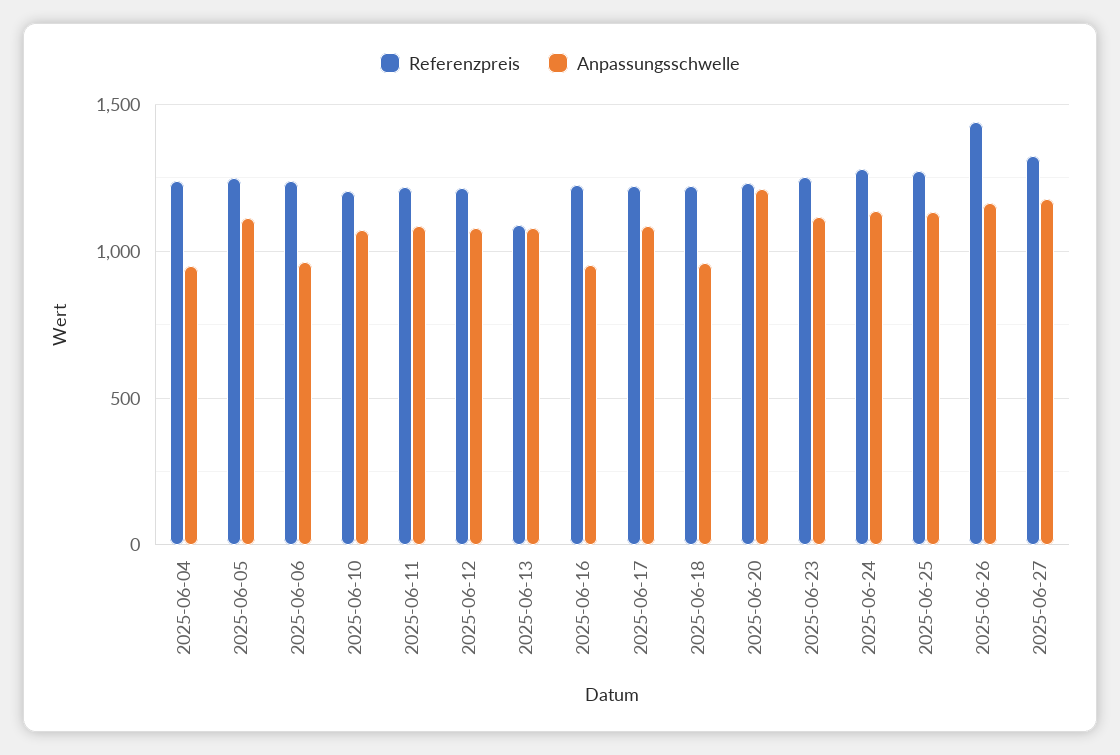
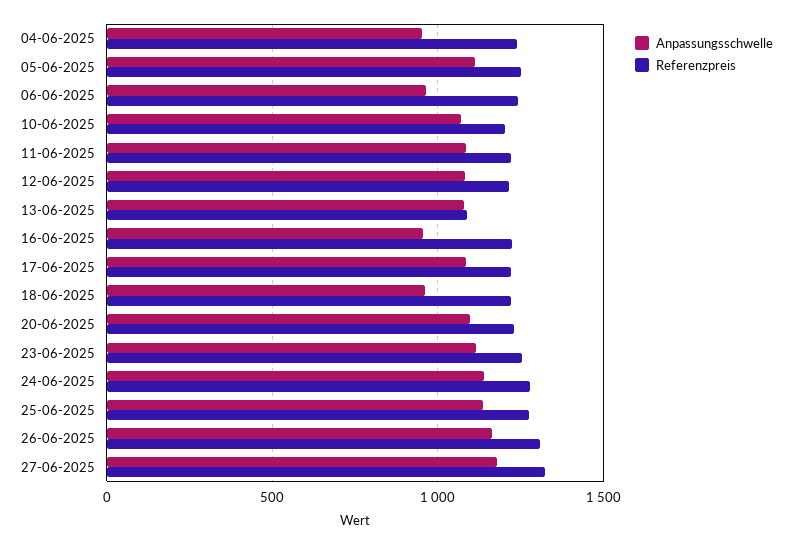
Anpassungsschwelle, 2025-06-20: 1200 -> 1100
Referenzpreis, 2025-06-26: 1450 -> 1300

